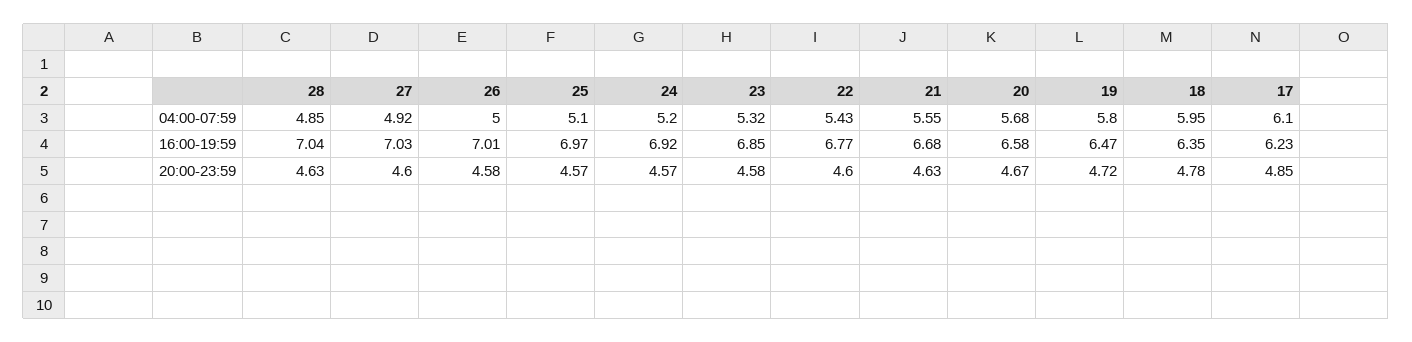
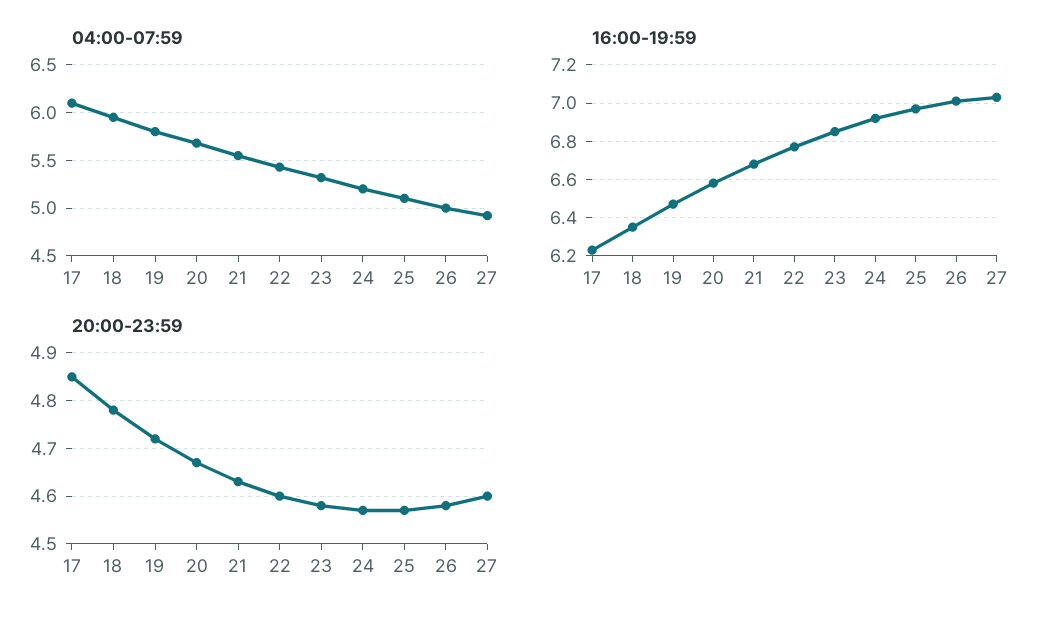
04:00-07:59, 28: 4.85 -> none
16:00-19:59, 28: 7.04 -> none
20:00-23:59, 28: 4.63 -> none

